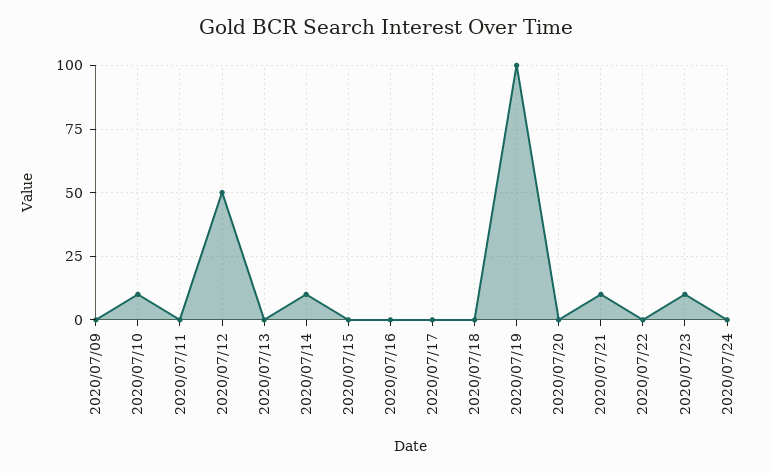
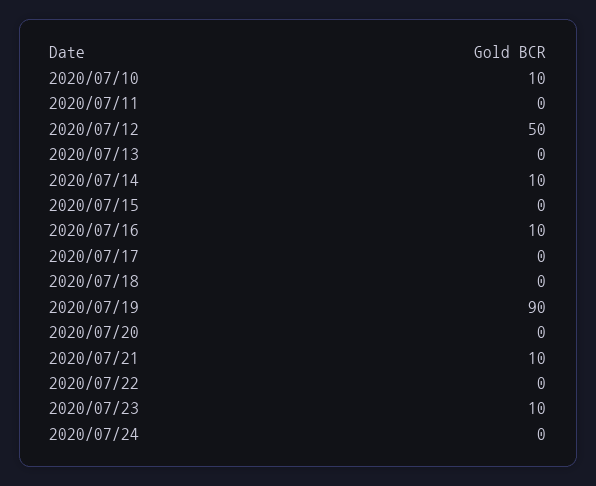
2020/07/09: 0 -> none
2020/07/16: 0 -> 10
2020/07/19: 100 -> 90

